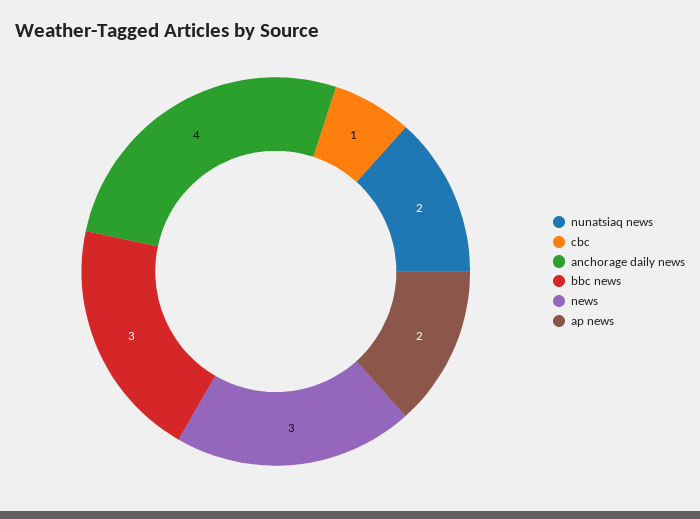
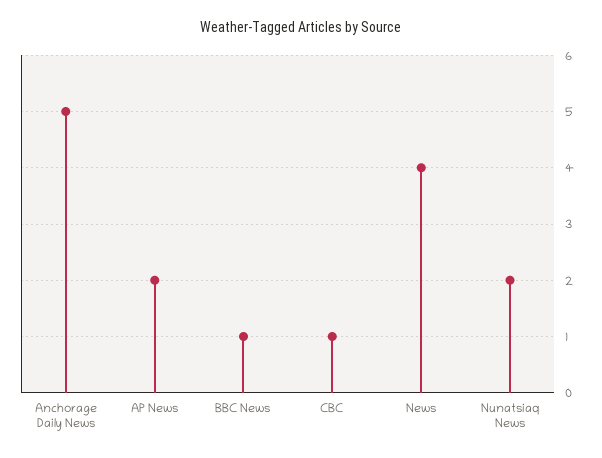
anchorage daily news: 4 -> 5
bbc news: 3 -> 1
news: 3 -> 4

